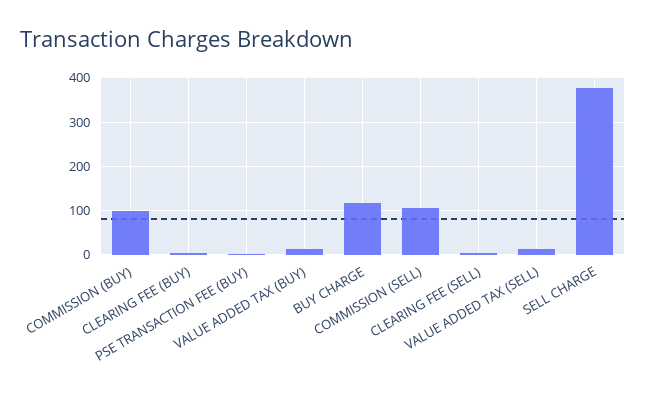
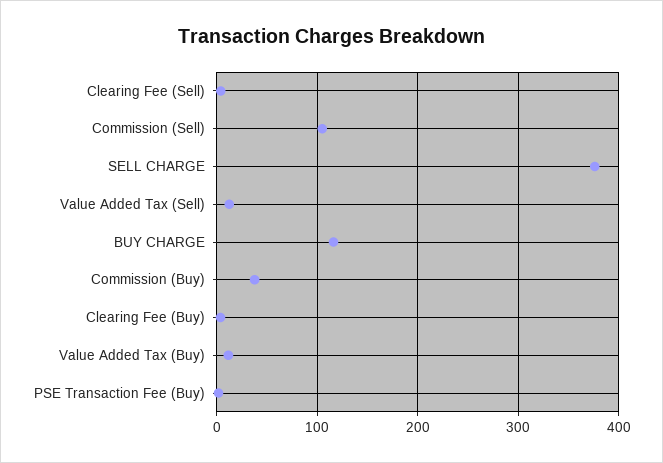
COMMISSION (BUY): 100 -> 40

